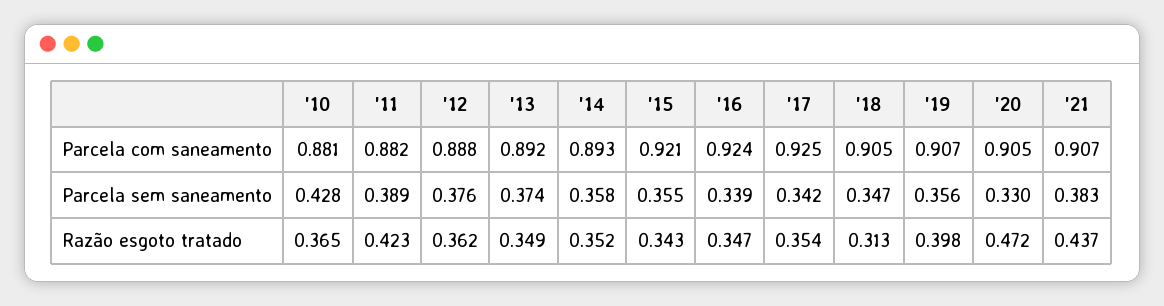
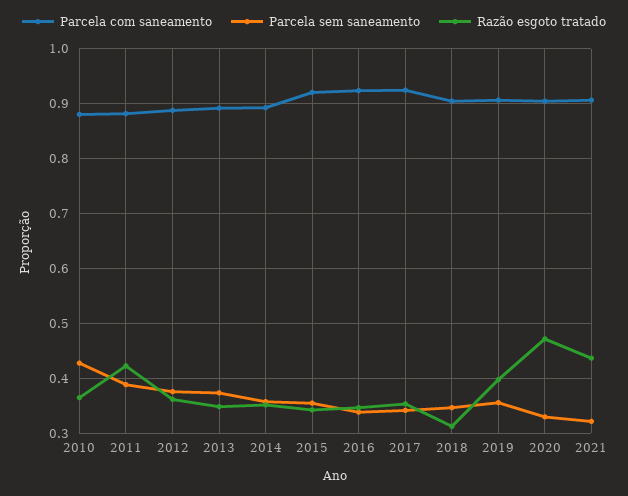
Parcela sem saneamento, '21: 0.383 -> 0.32

